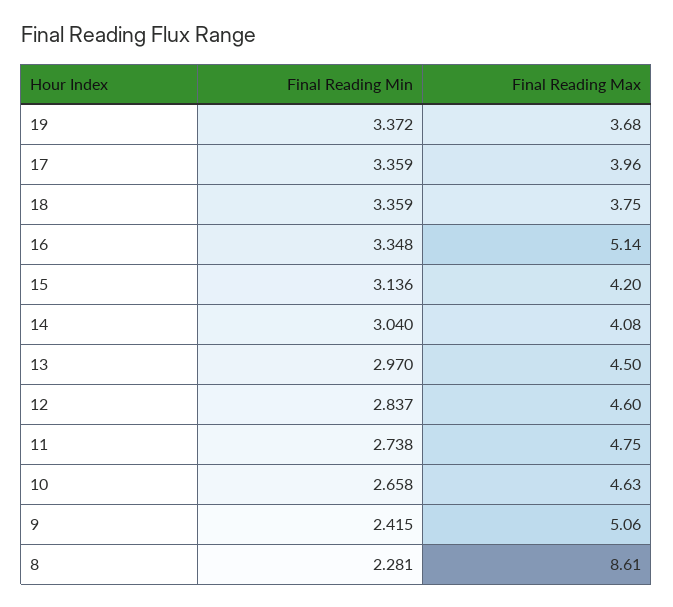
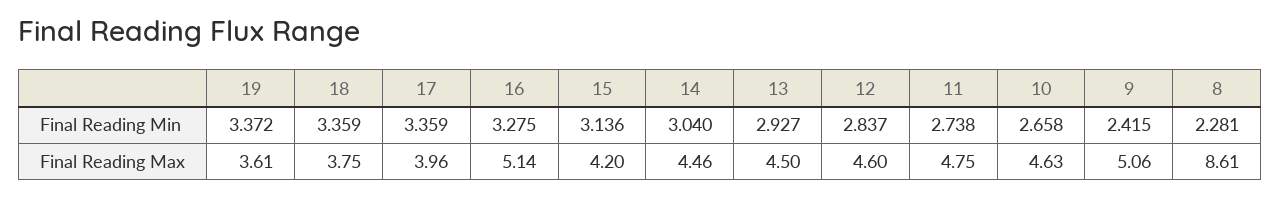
Final Reading Max, 19: 3.68 -> 3.61
Final Reading Min, 16: 3.348 -> 3.275
Final Reading Max, 14: 4.08 -> 4.46
Final Reading Min, 13: 2.97 -> 2.927

